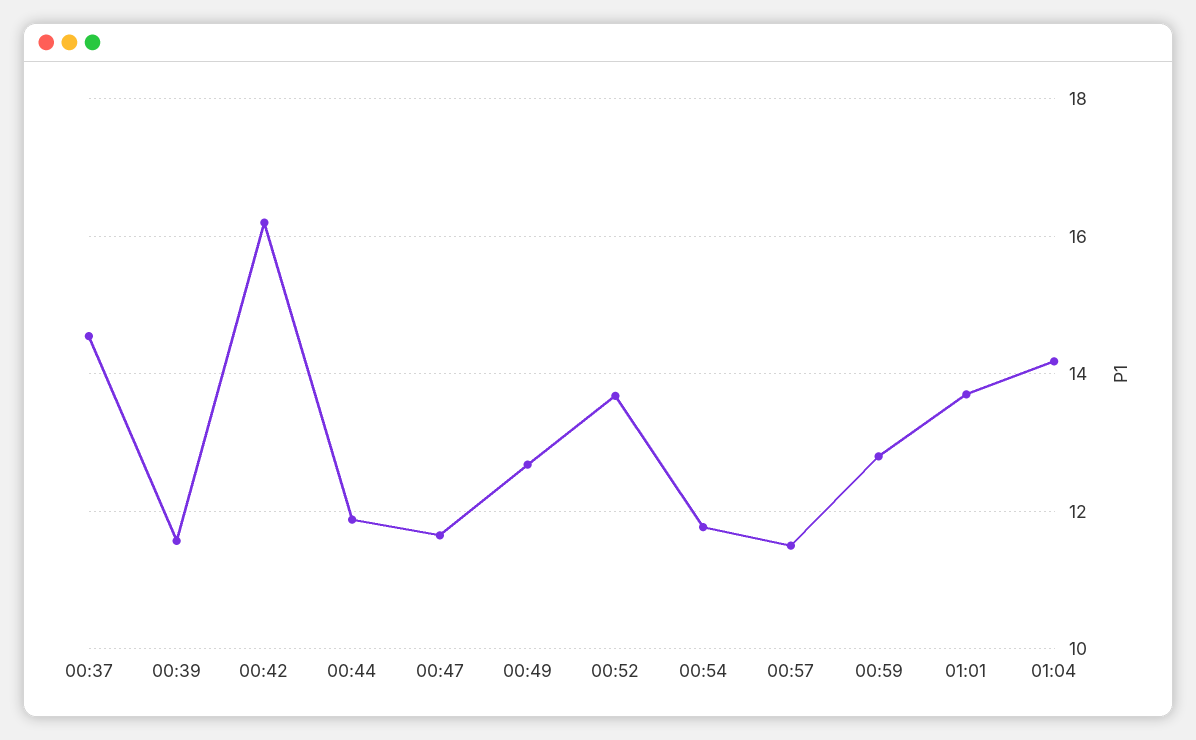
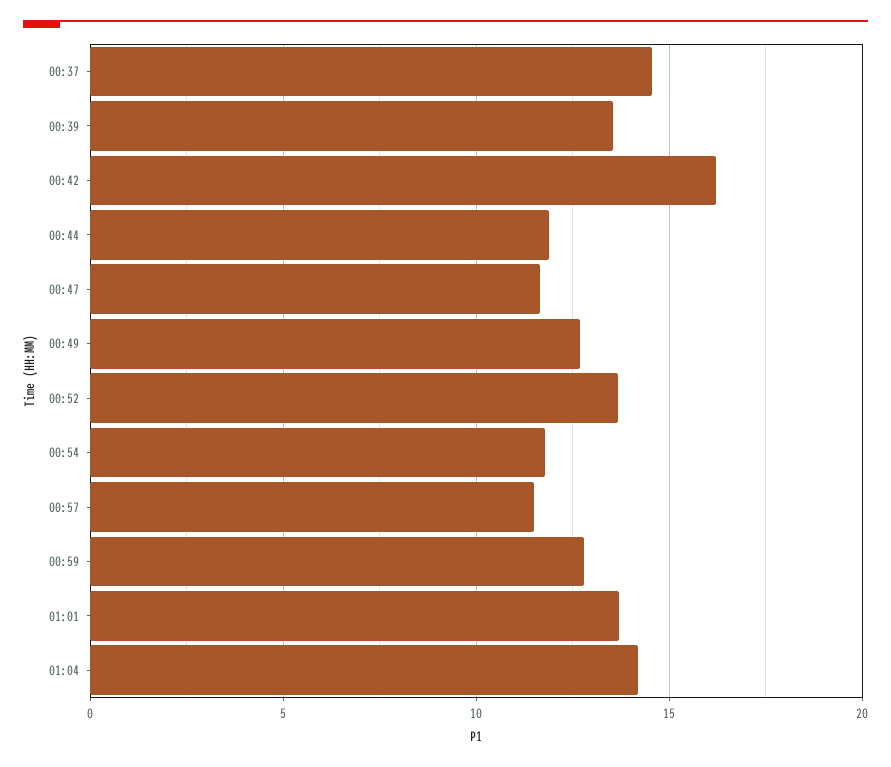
00:39: 11.6 -> 13.5

